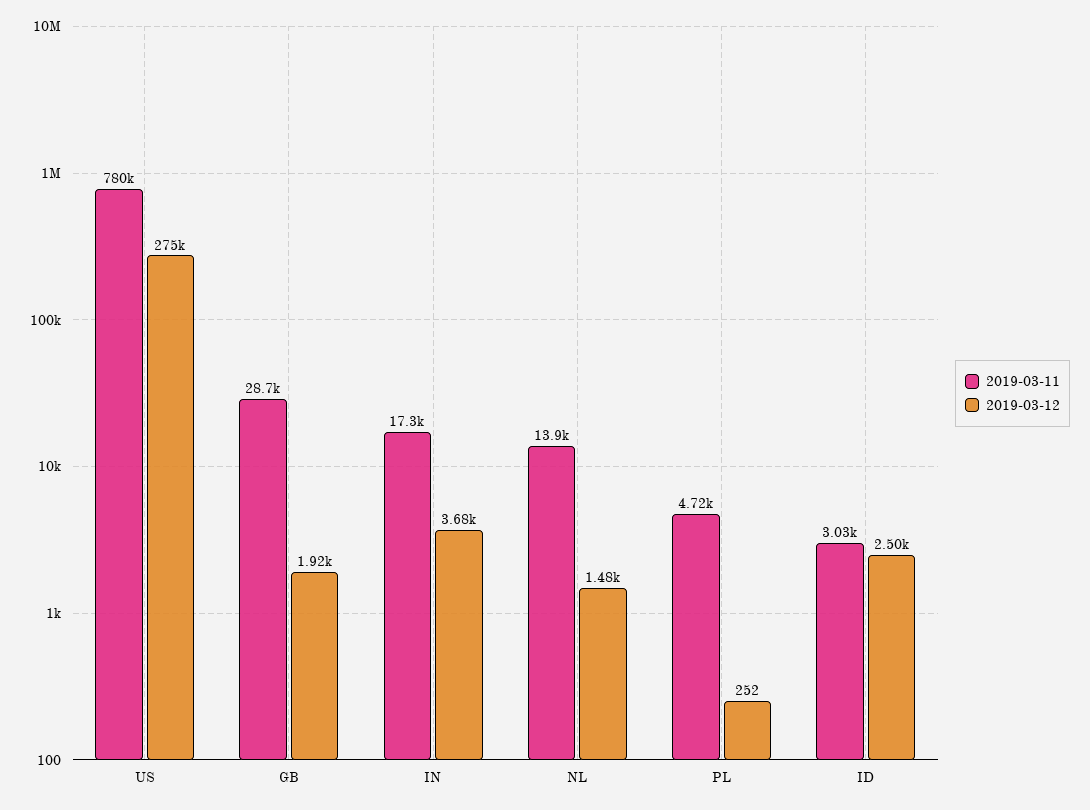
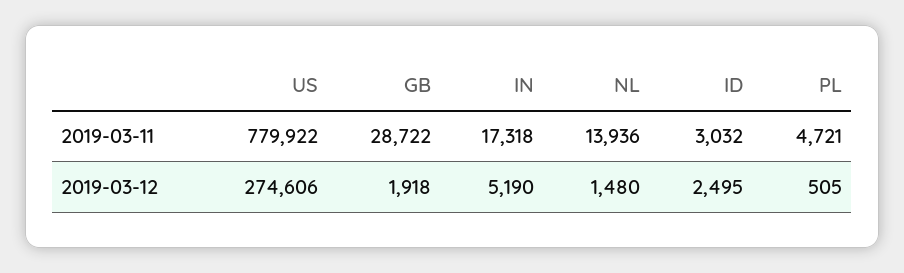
2019-03-12, IN: 3680 -> 5190
2019-03-12, PL: 252 -> 505

